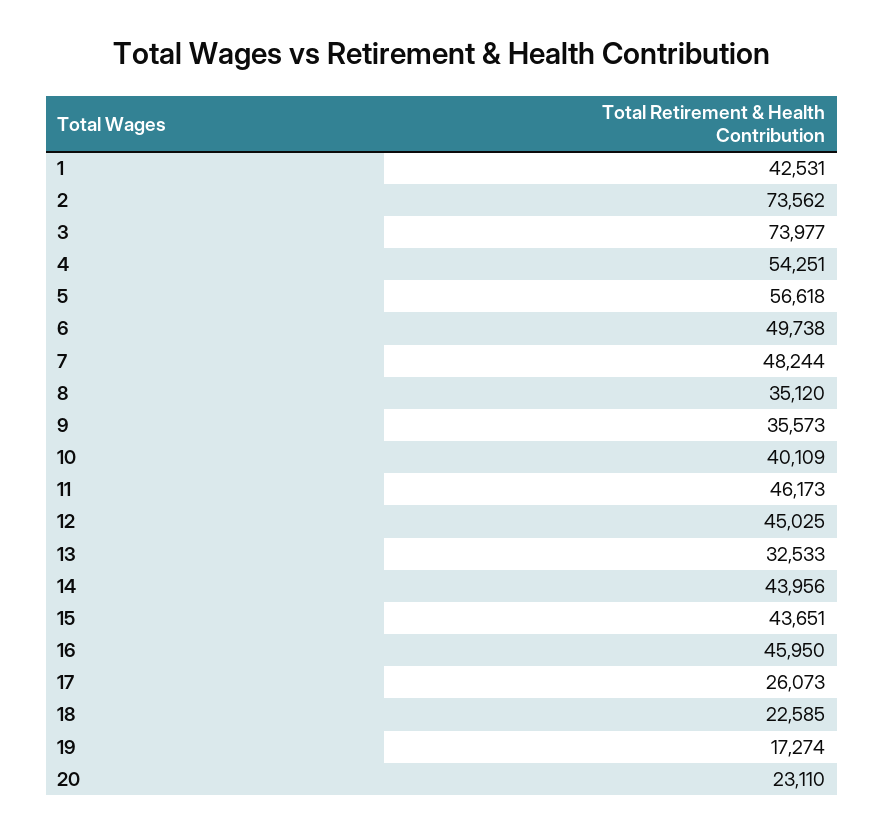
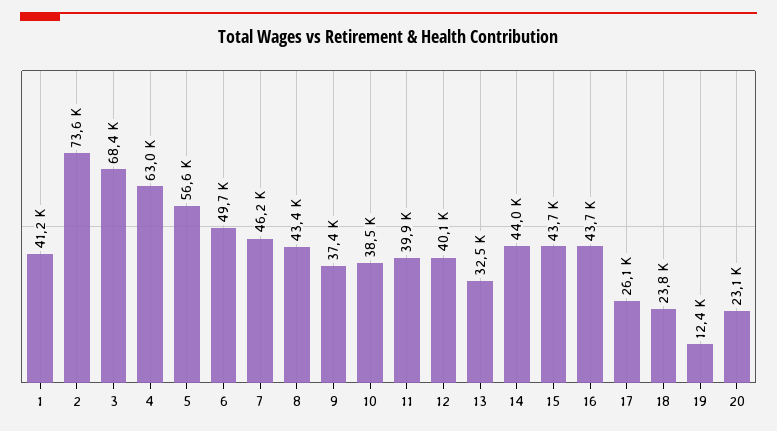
1: 42531 -> 41200
3: 73977 -> 68400
4: 54251 -> 63000
7: 48244 -> 46200
8: 35120 -> 43400
9: 35573 -> 37400
10: 40109 -> 38500
11: 46173 -> 39900
12: 45025 -> 40100
16: 45950 -> 43700
18: 22585 -> 23800
19: 17274 -> 12400

